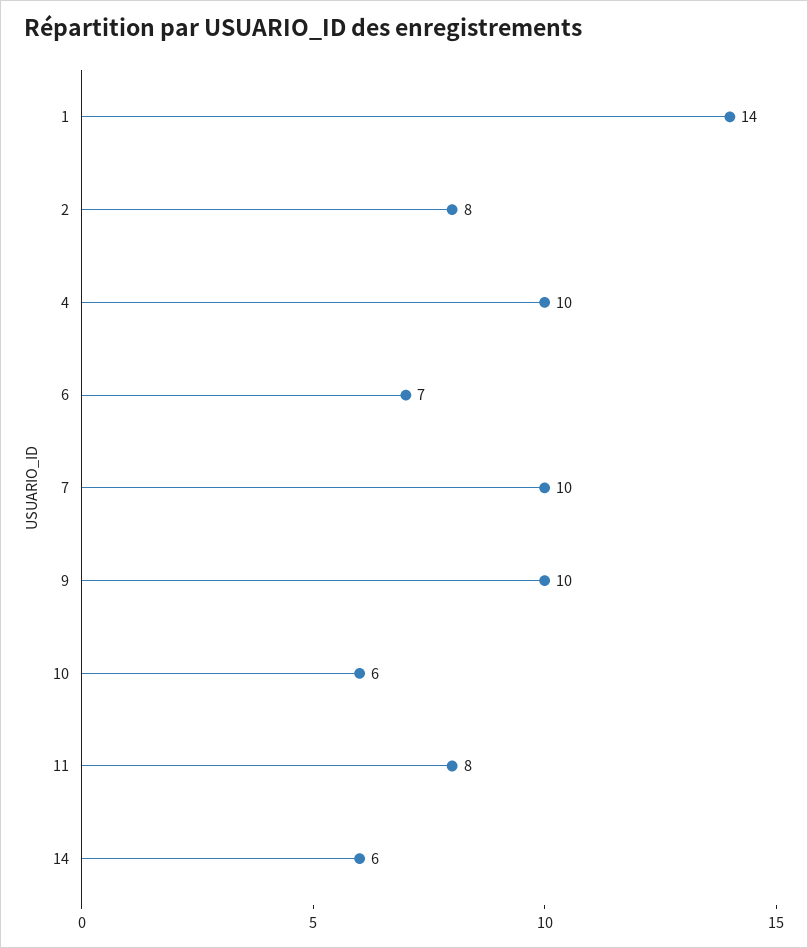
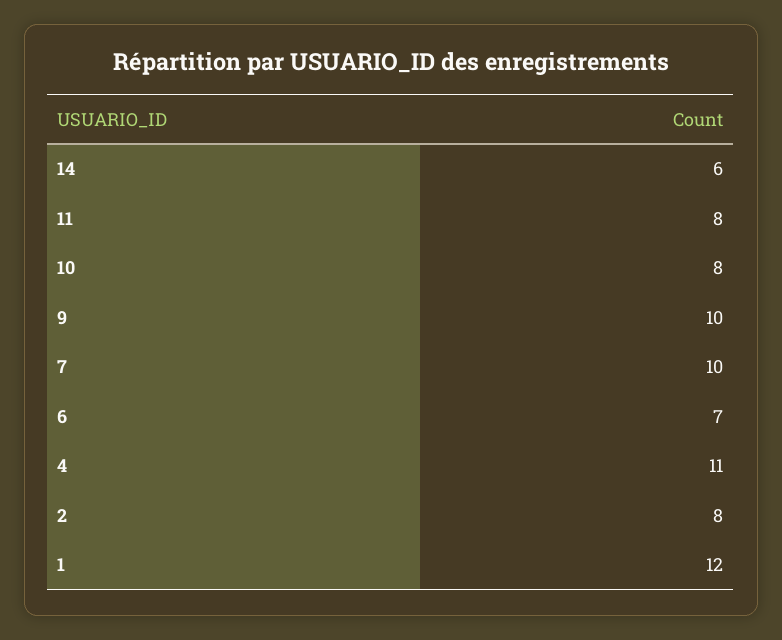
1: 14 -> 12
4: 10 -> 11
10: 6 -> 8

